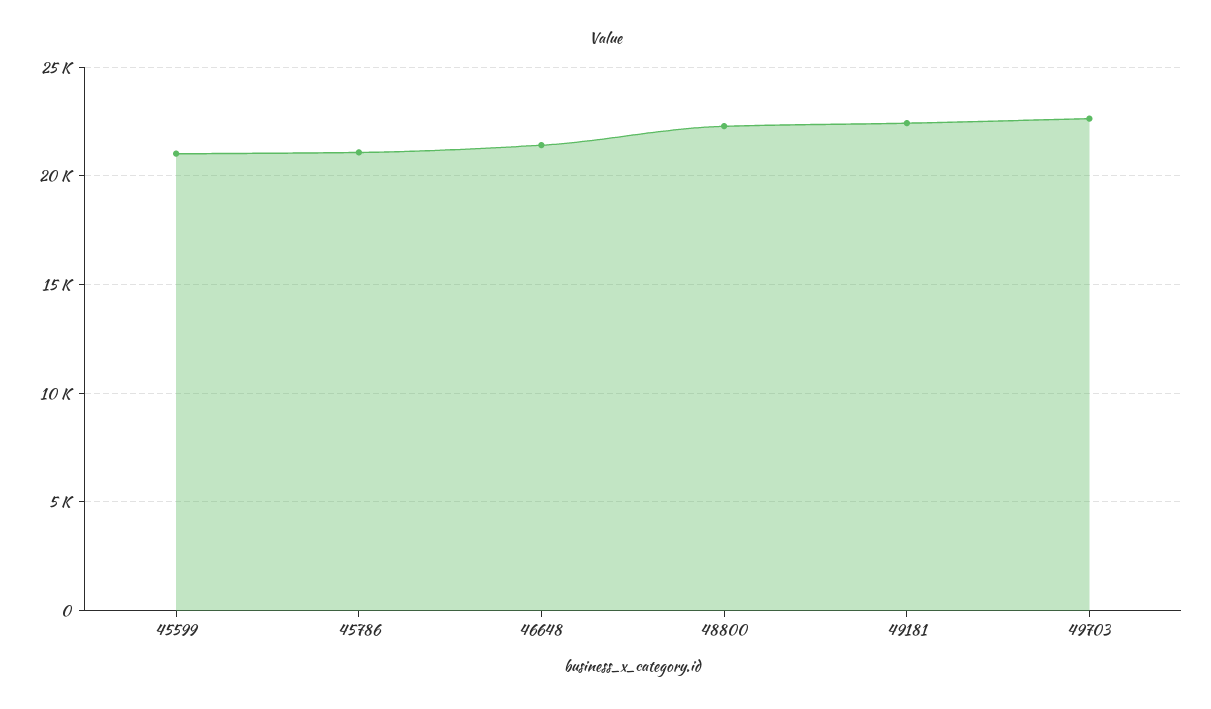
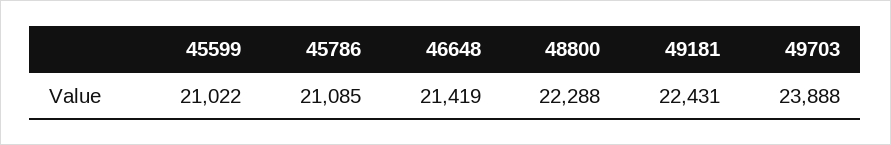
49703: 22500 -> 23888

